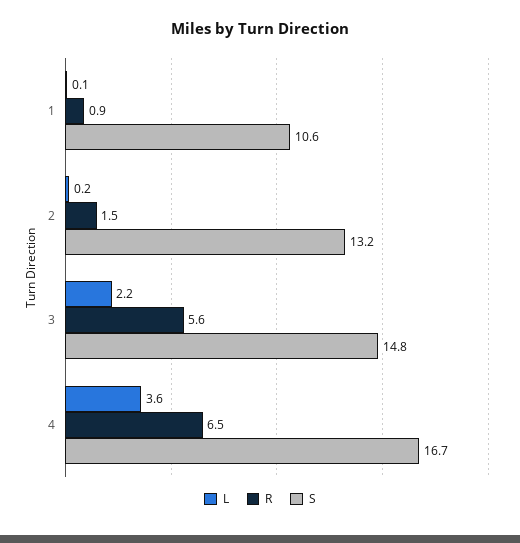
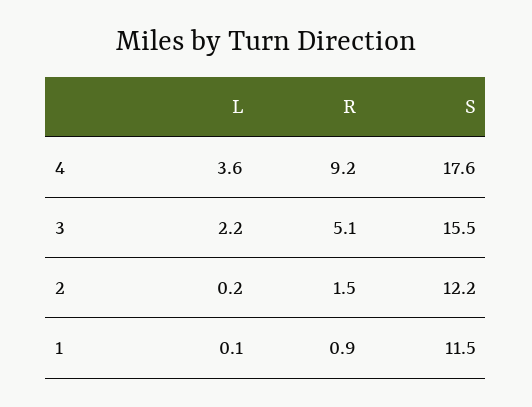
S, 1: 10.6 -> 11.5
S, 2: 13.2 -> 12.2
R, 3: 5.6 -> 5.1
S, 3: 14.8 -> 15.5
R, 4: 6.5 -> 9.2
S, 4: 16.7 -> 17.6

